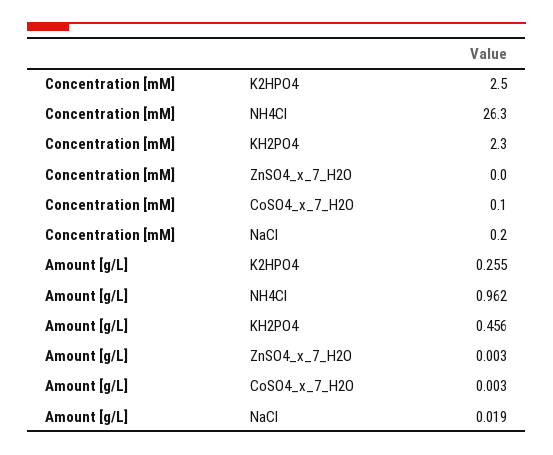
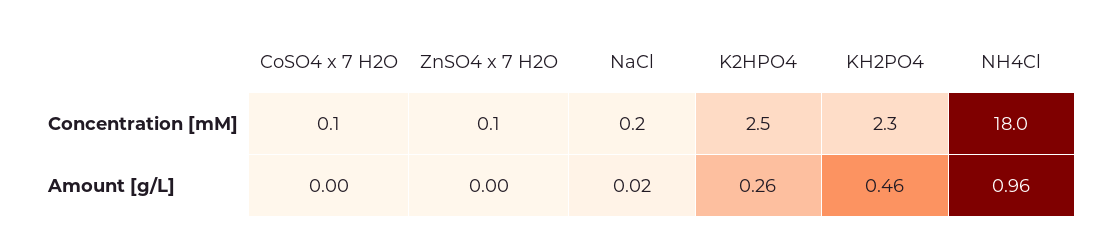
Concentration [mM], NH4Cl: 26.3 -> 18
Concentration [mM], ZnSO4_x_7_H2O: 0 -> 0.1

